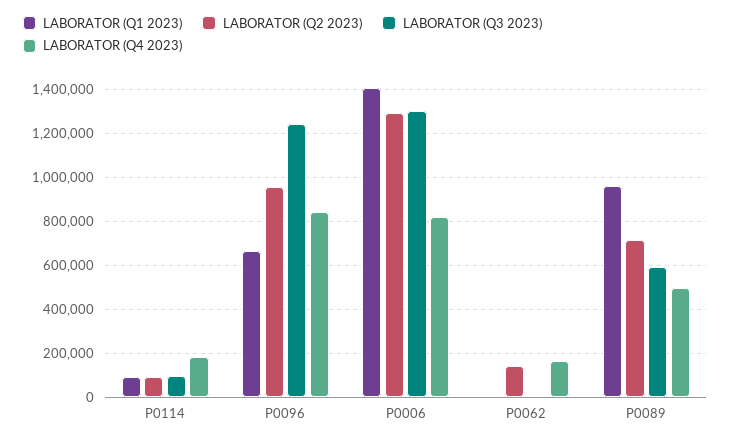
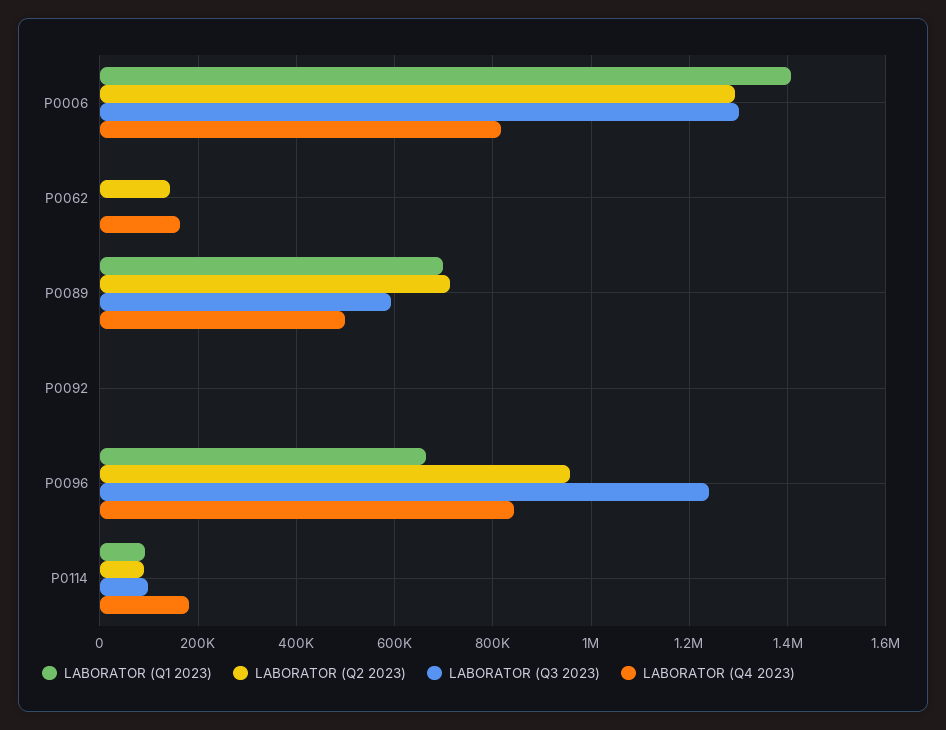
LABORATOR (Q1 2023), P0089: 950000 -> 700000
LABORATOR (Q1 2023), P0092: none -> 0
LABORATOR (Q2 2023), P0092: none -> 0
LABORATOR (Q3 2023), P0092: none -> 0
LABORATOR (Q4 2023), P0092: none -> 0

